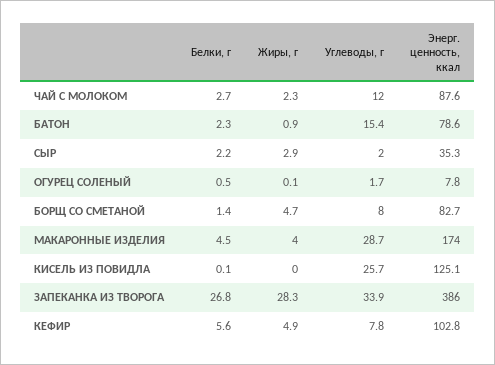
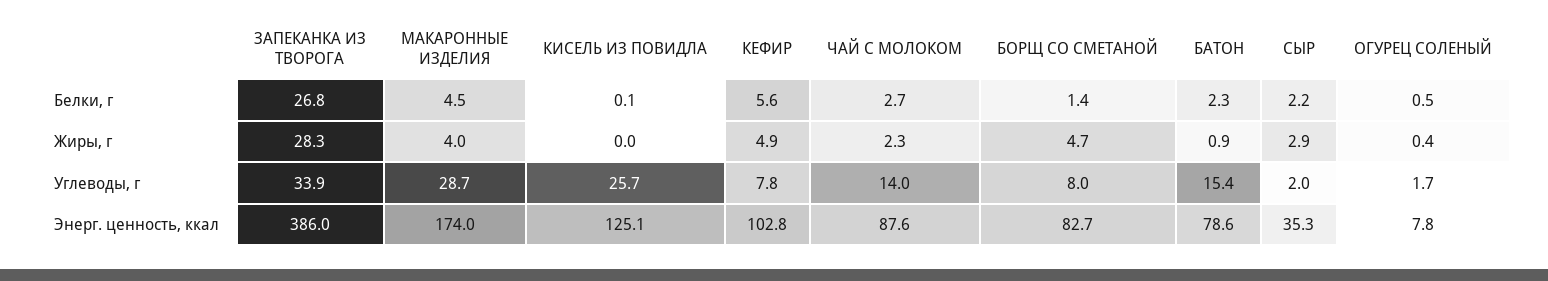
Углеводы, г, ЧАЙ С МОЛОКОМ: 12 -> 14
Жиры, г, ОГУРЕЦ СОЛЕНЫЙ: 0.1 -> 0.4

